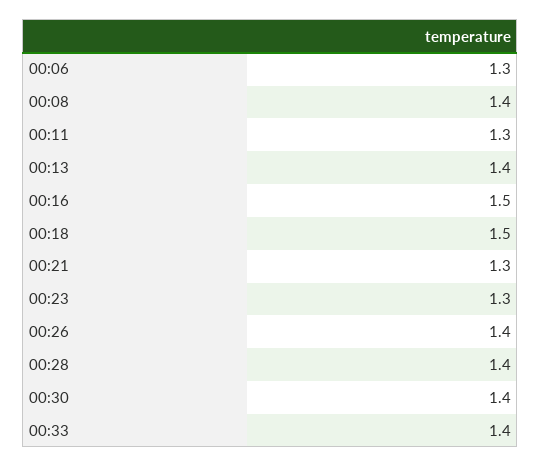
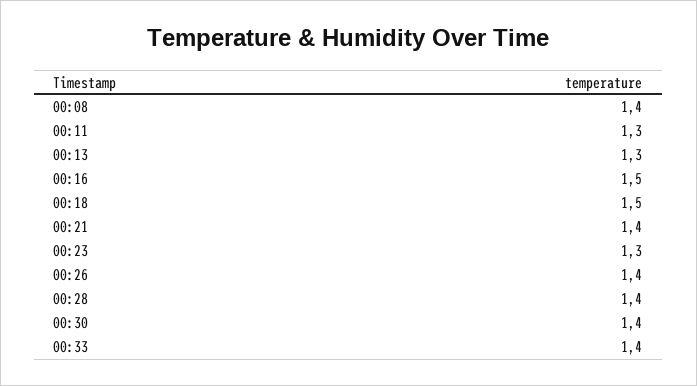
00:06: 1.3 -> none
00:13: 1.4 -> 1.3
00:21: 1.3 -> 1.4

